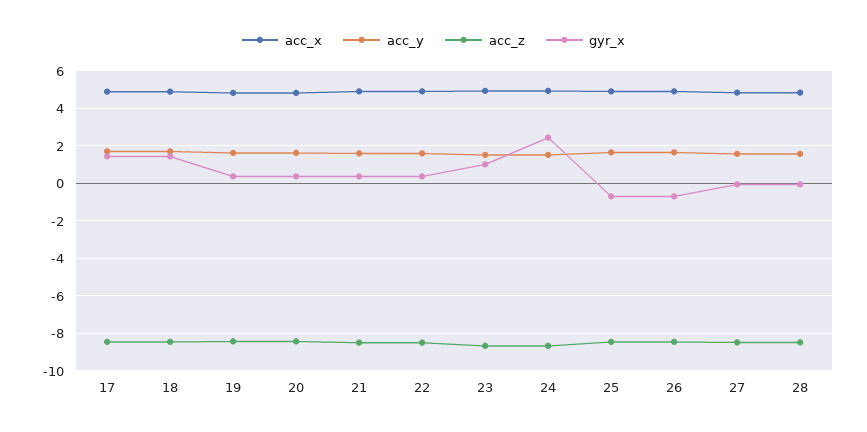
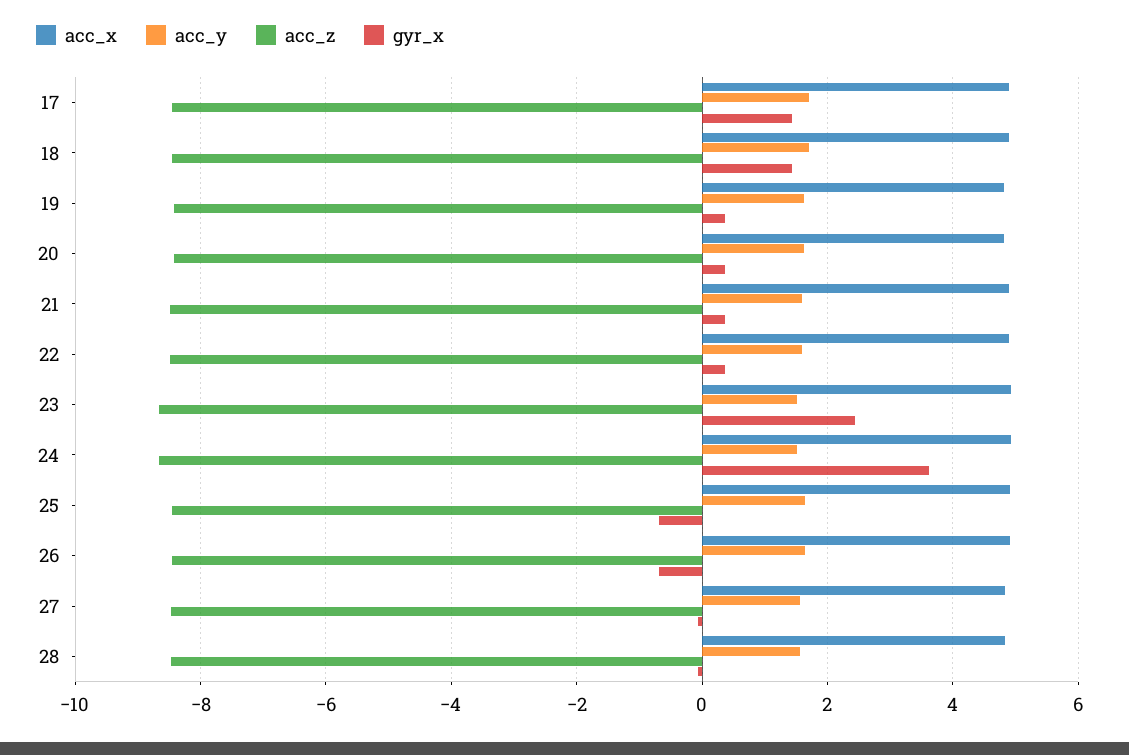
gyr_x, 23: 1 -> 2.4
gyr_x, 24: 2.5 -> 3.6

